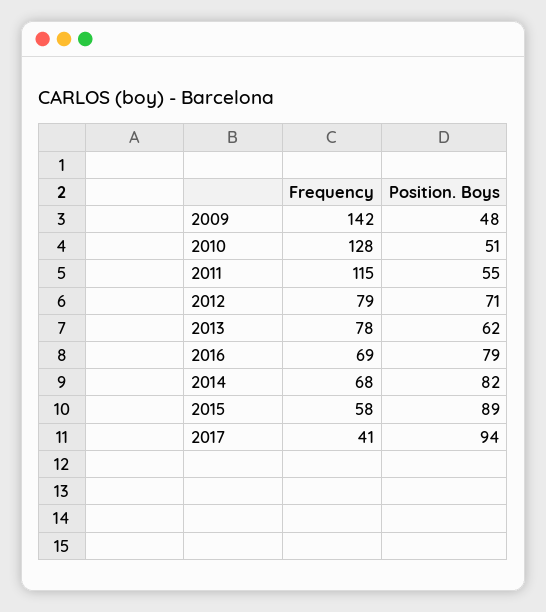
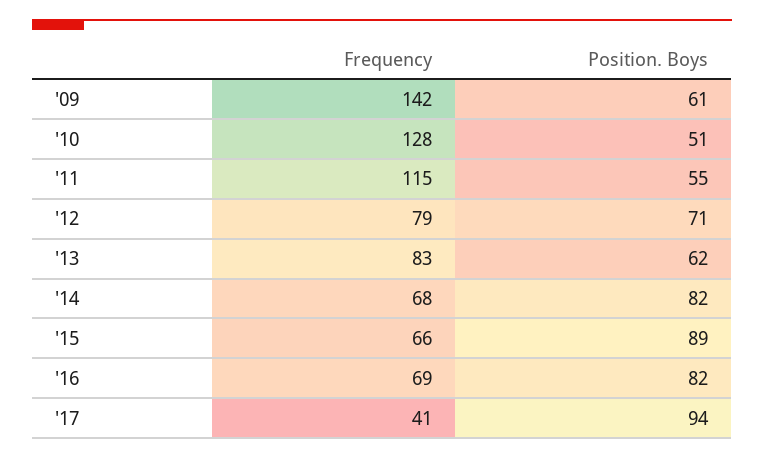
Position. Boys, 2009: 48 -> 61
Frequency, 2013: 78 -> 83
Position. Boys, 2016: 79 -> 82
Frequency, 2015: 58 -> 66

